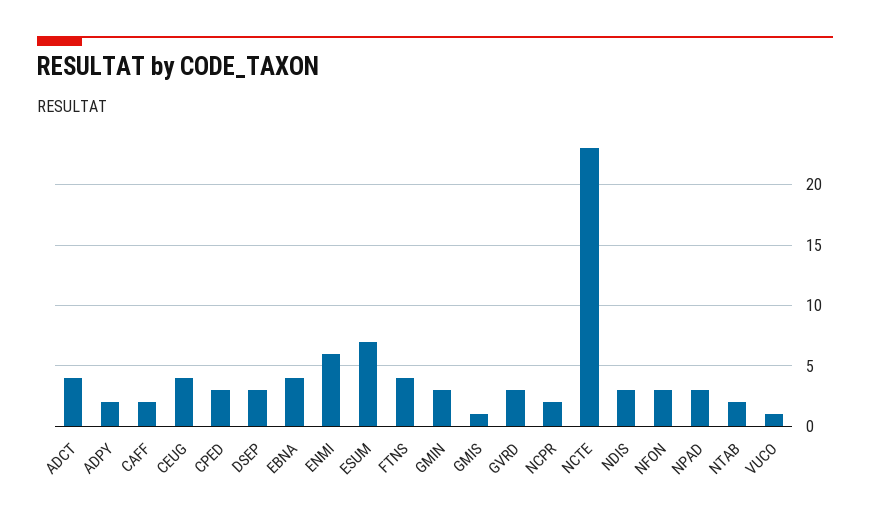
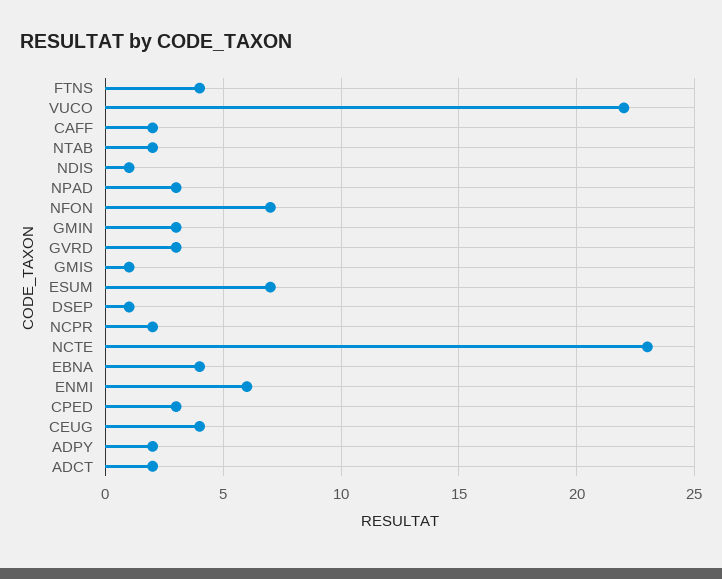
ADCT: 4 -> 2
DSEP: 3 -> 1
NDIS: 3 -> 1
NFON: 3 -> 7
VUCO: 1 -> 22

